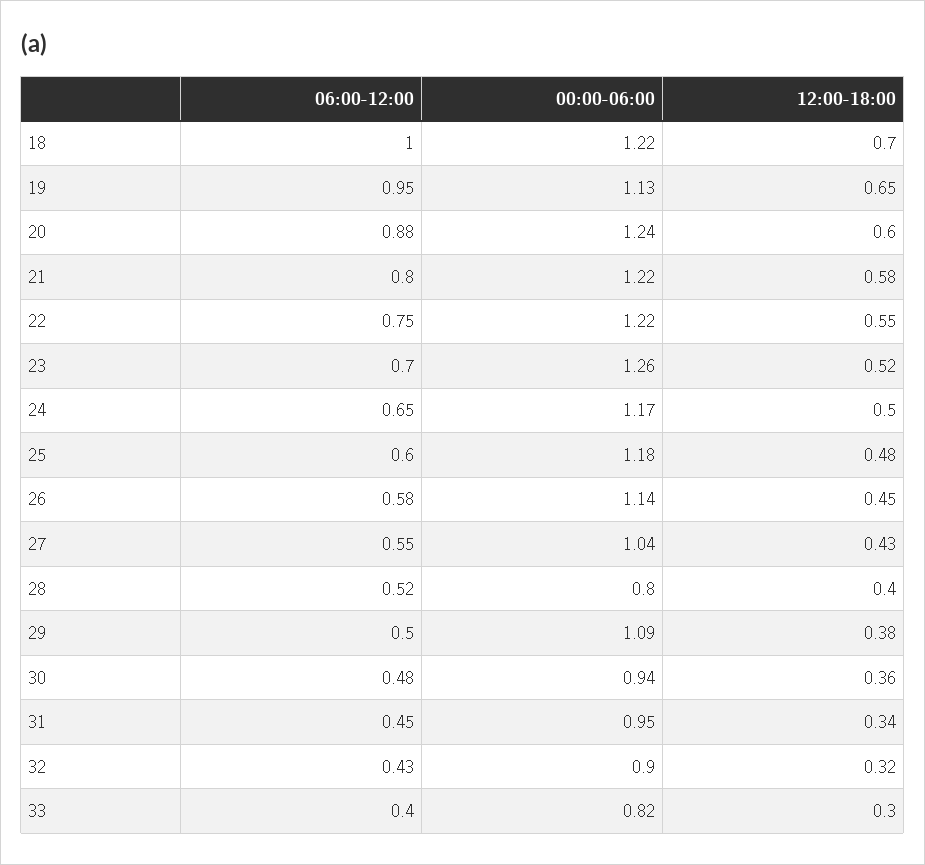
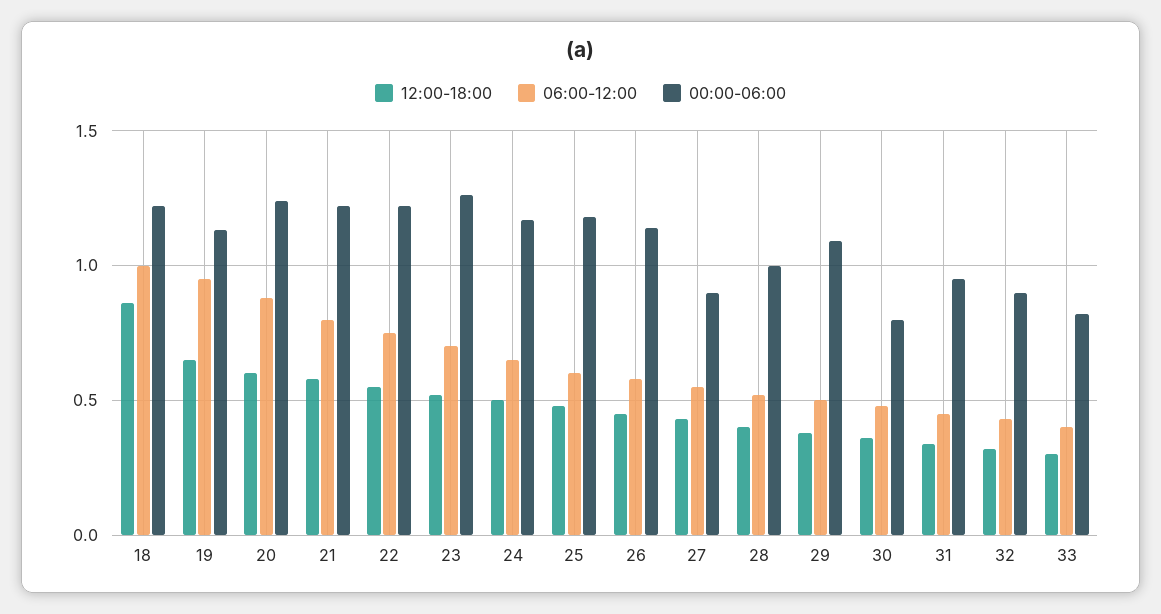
12:00-18:00, 18: 0.7 -> 0.85
00:00-06:00, 27: 1.04 -> 0.9
00:00-06:00, 28: 0.8 -> 1
00:00-06:00, 30: 0.94 -> 0.8

